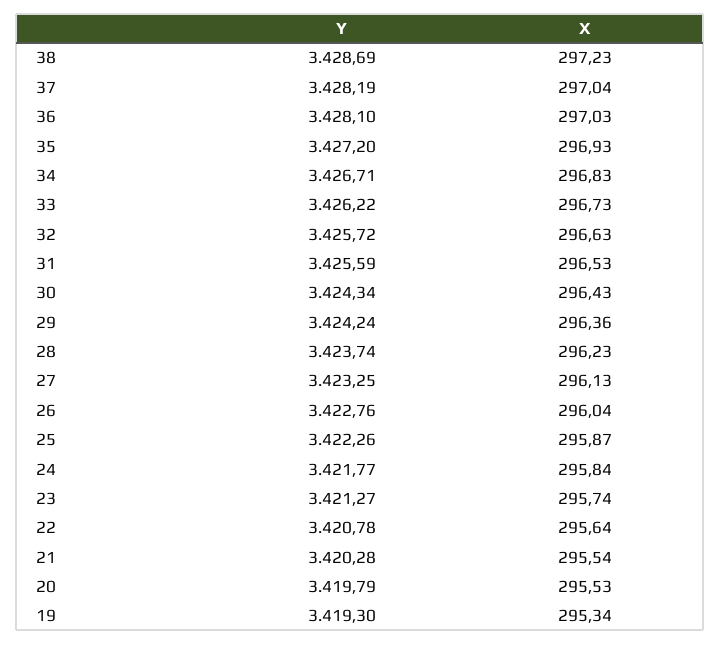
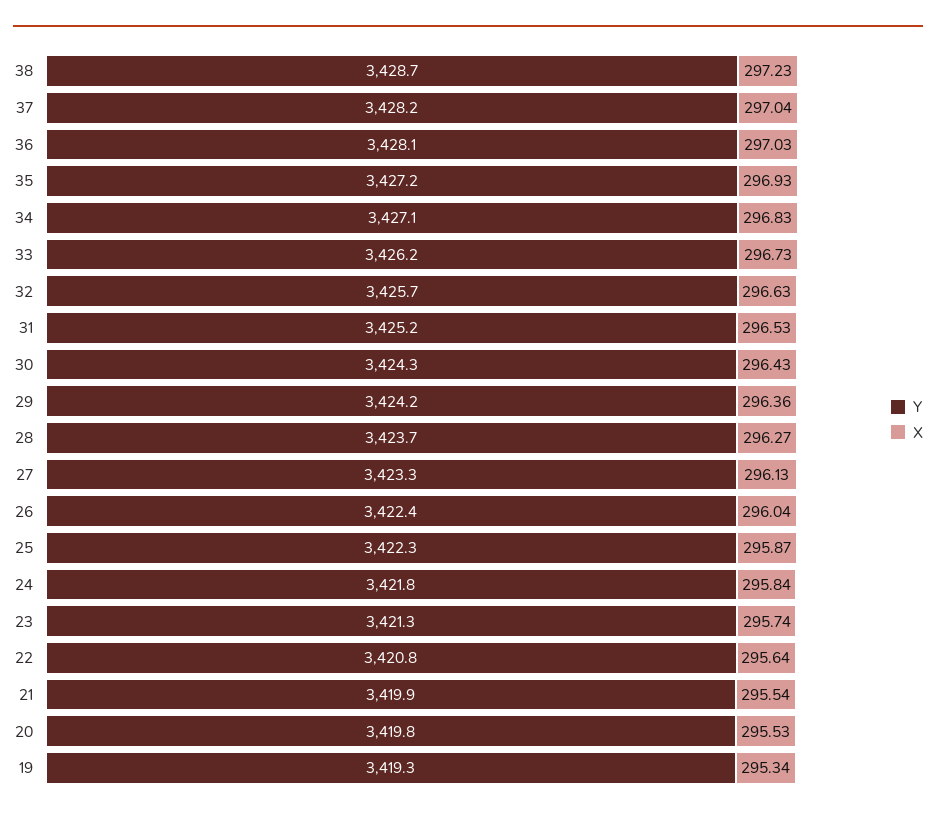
Y, 34: 3426.71 -> 3427.1
Y, 31: 3425.59 -> 3425.2
X, 28: 296.23 -> 296.27
Y, 26: 3422.76 -> 3422.4
Y, 21: 3420.28 -> 3419.9

